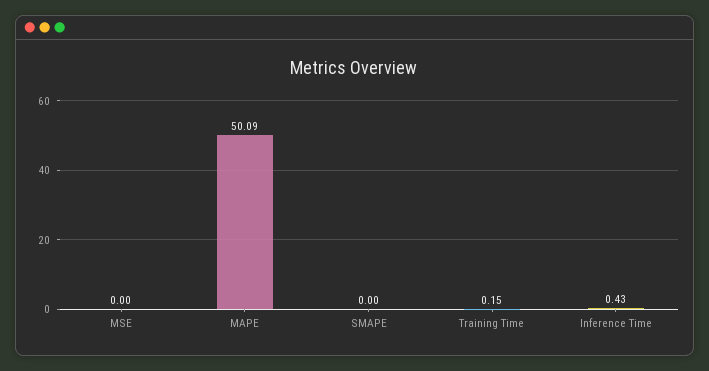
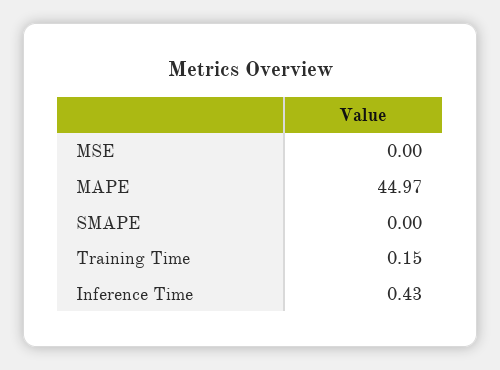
MAPE: 50.09 -> 44.97

